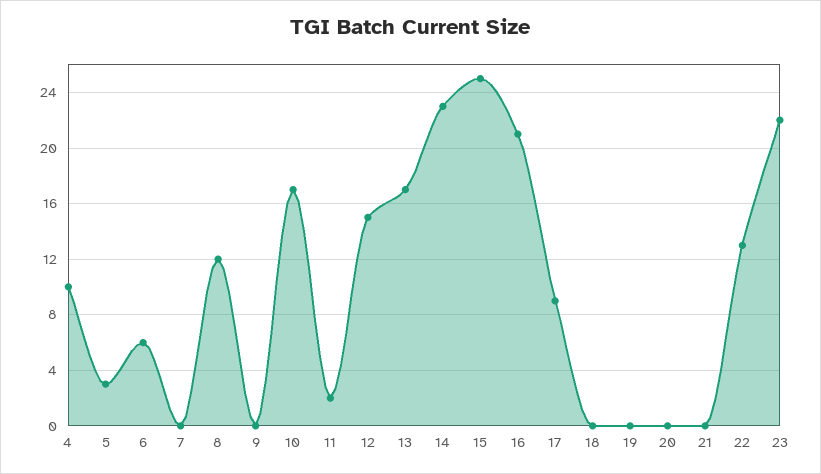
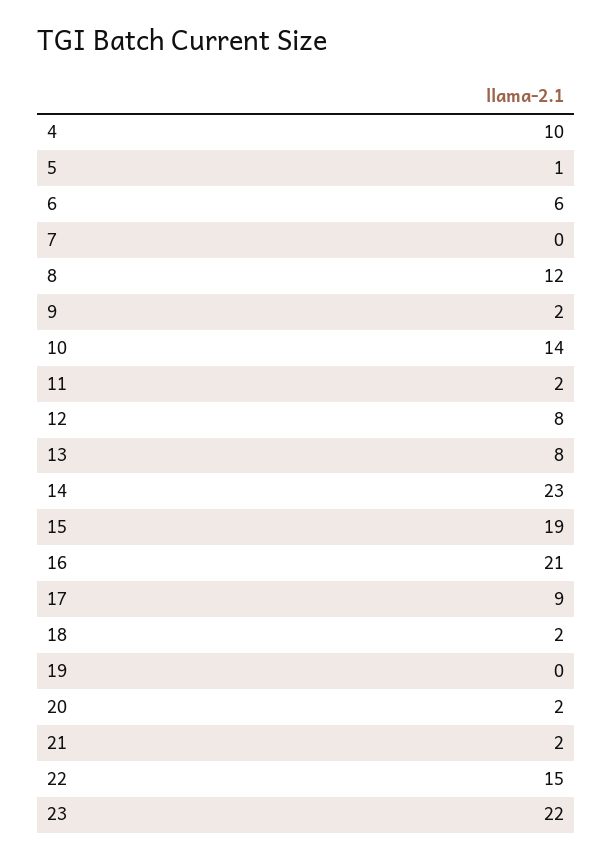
5: 3 -> 1
9: 0 -> 2
10: 17 -> 14
12: 15 -> 8
13: 17 -> 8
15: 25 -> 19
18: 0 -> 2
20: 0 -> 2
21: 0 -> 2
22: 13 -> 15

